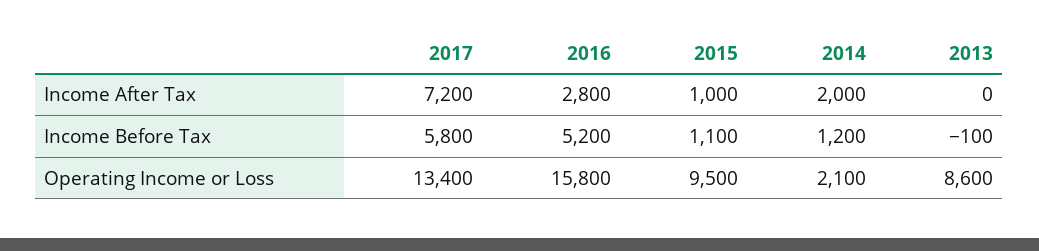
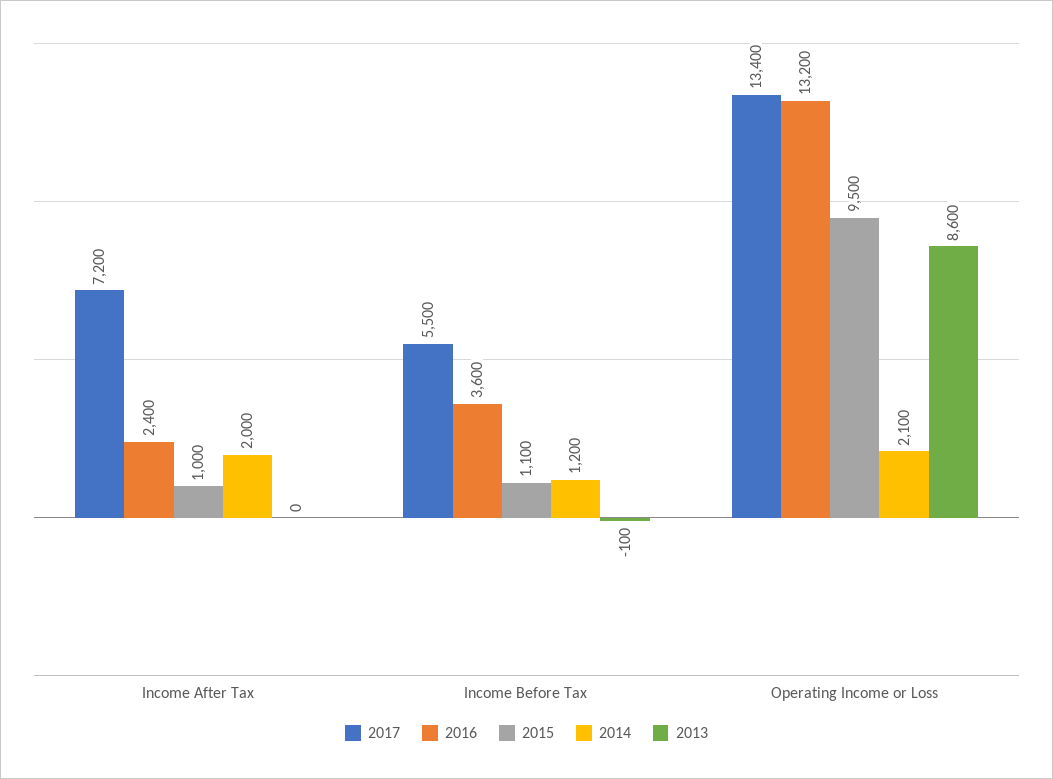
2016, Income After Tax: 2800 -> 2400
2017, Income Before Tax: 5800 -> 5500
2016, Income Before Tax: 5200 -> 3600
2016, Operating Income or Loss: 15800 -> 13200

